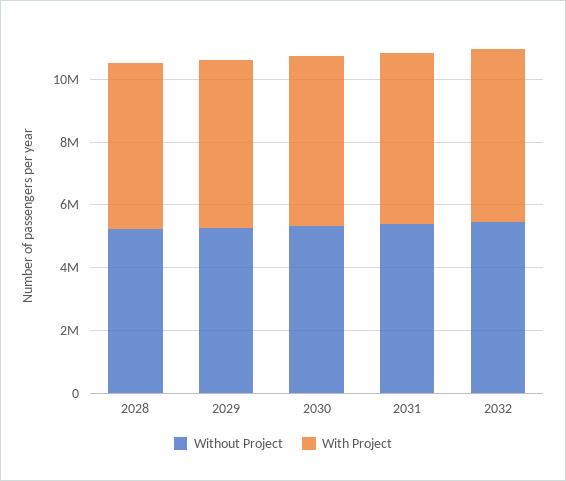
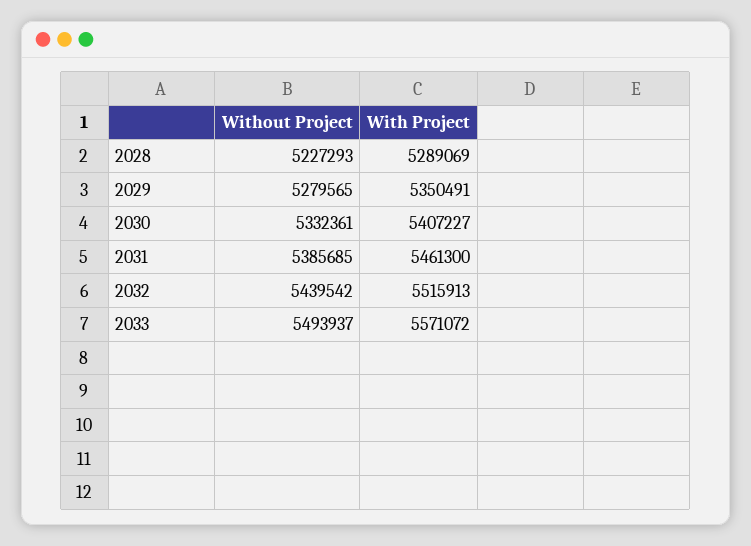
Without Project, 2033: none -> 5493937
With Project, 2033: none -> 5571072

